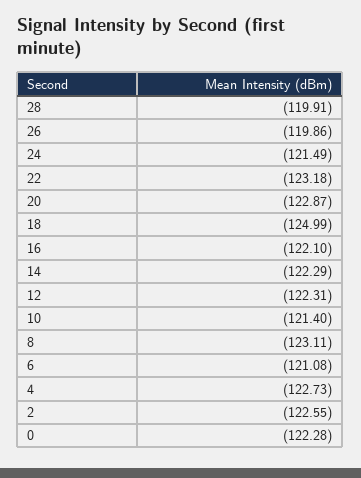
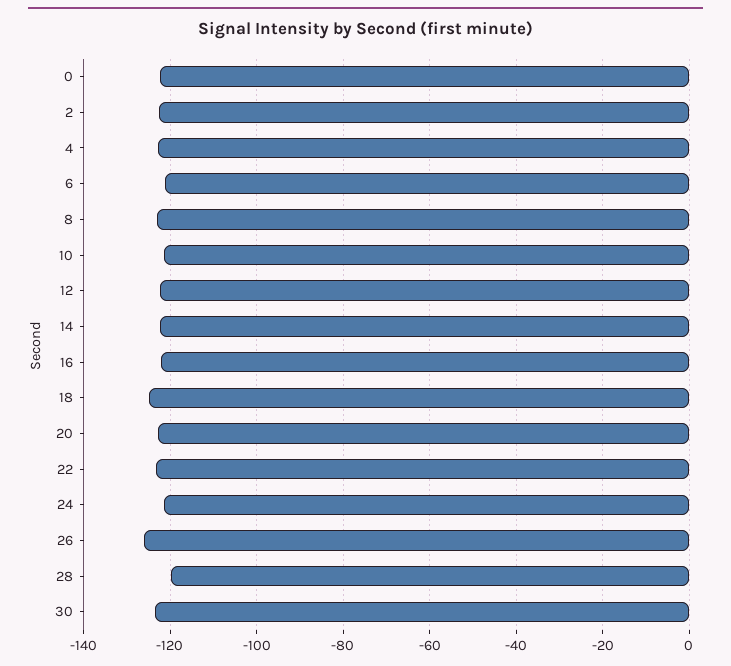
26: -119.86 -> -126
30: none -> -124

